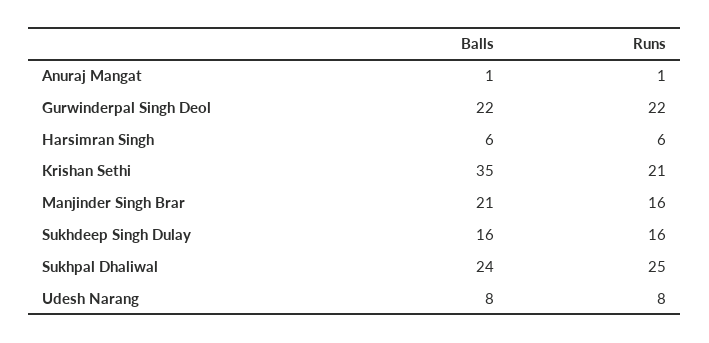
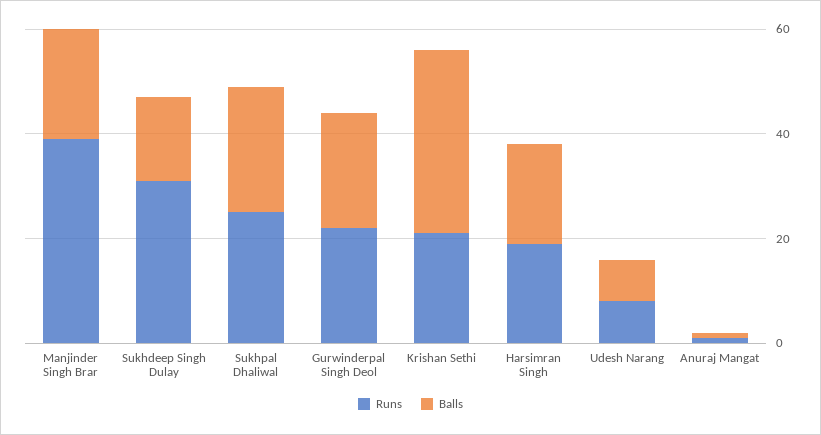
Balls, Harsimran Singh: 6 -> 20
Runs, Harsimran Singh: 6 -> 20
Runs, Manjinder Singh Brar: 16 -> 40
Runs, Sukhdeep Singh Dulay: 16 -> 30

